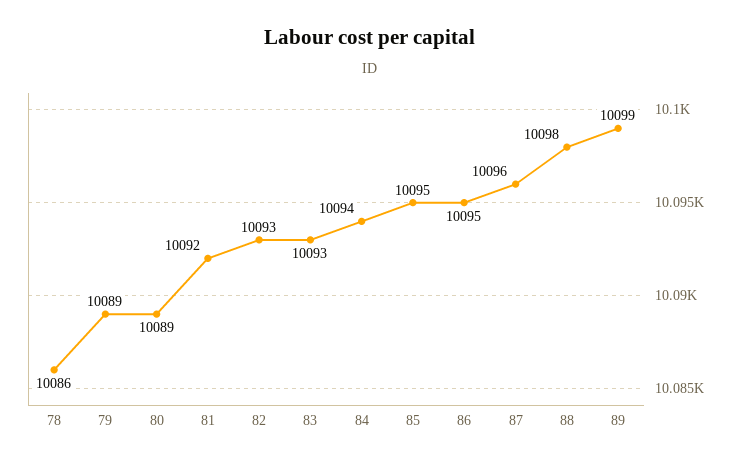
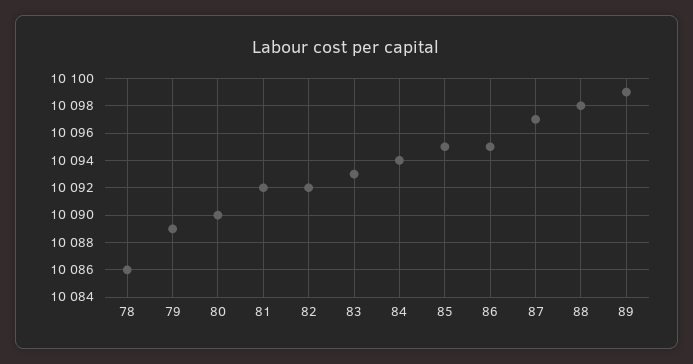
80: 10089 -> 10090
82: 10093 -> 10092
87: 10096 -> 10097

